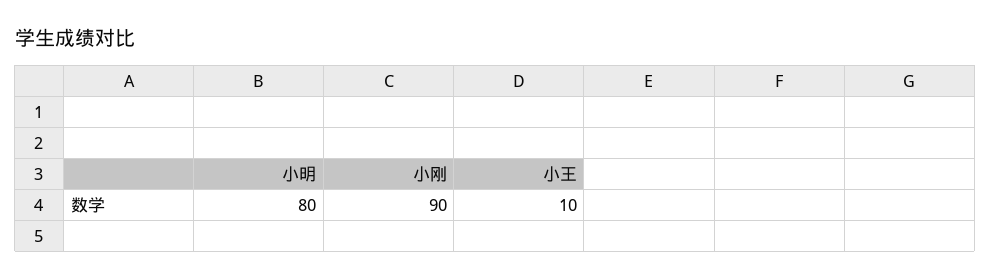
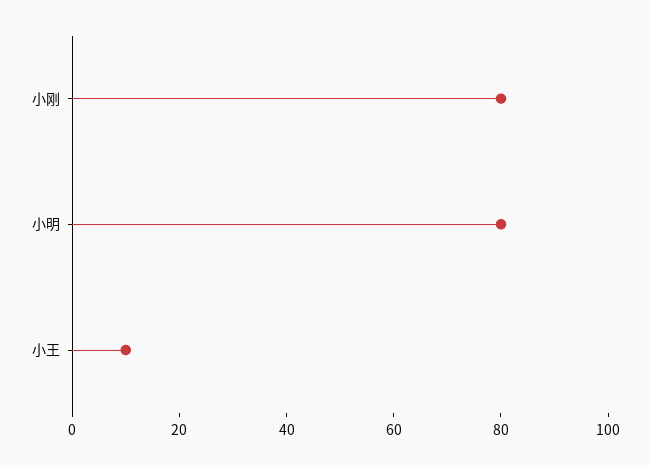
小刚: 90 -> 80

